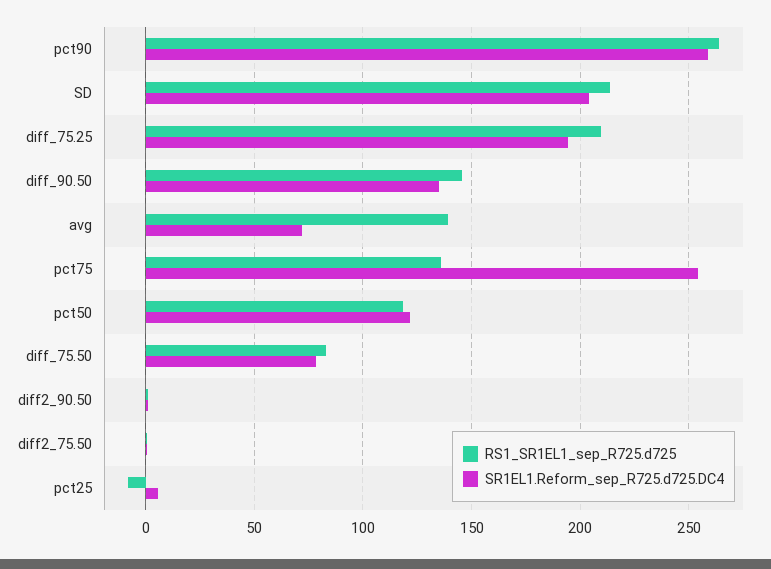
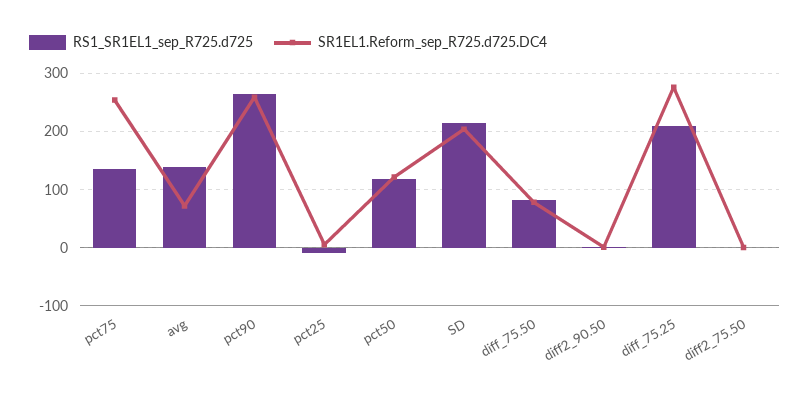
SR1EL1.Reform_sep_R725.d725.DC4, diff_75.25: 195 -> 280
RS1_SR1EL1_sep_R725.d725, diff_90.50: 145 -> none
SR1EL1.Reform_sep_R725.d725.DC4, diff_90.50: 135 -> none

